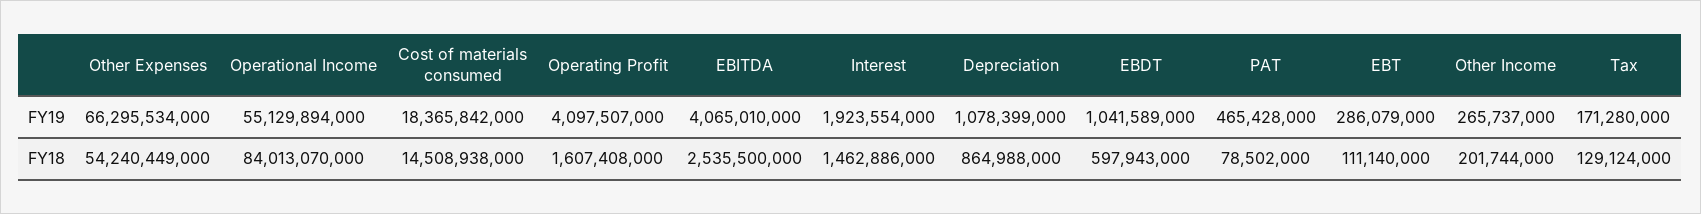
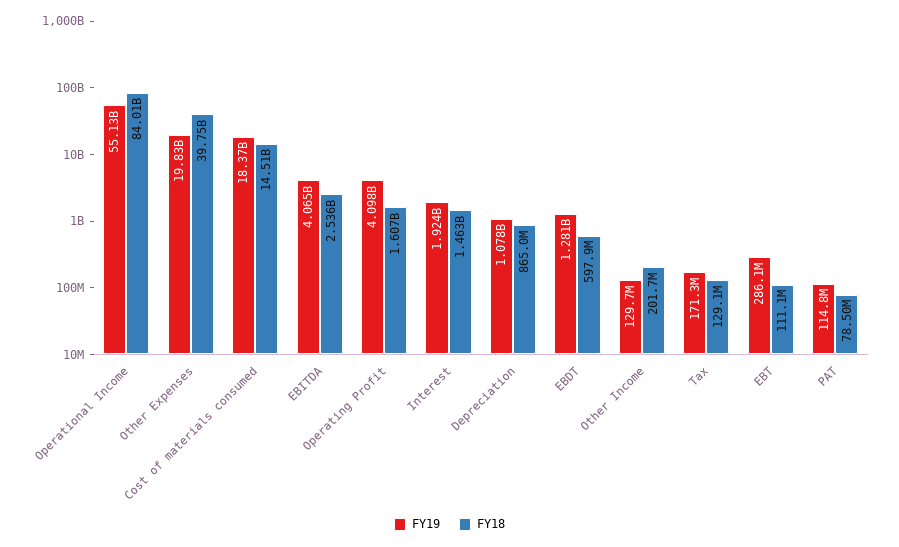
FY19, Other Expenses: 66295534000 -> 19830000000
FY19, EBDT: 1041589000 -> 1281000000
FY19, PAT: 465428000 -> 114800000
FY19, Other Income: 265737000 -> 129700000
FY18, Other Expenses: 54240449000 -> 39750000000

